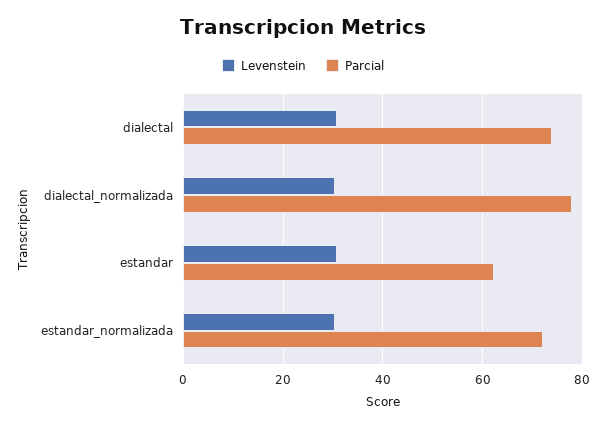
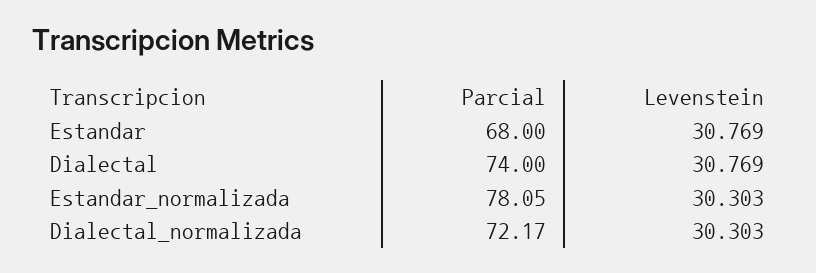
Parcial, dialectal_normalizada: 78 -> 72.17
Parcial, estandar: 62 -> 68
Parcial, estandar_normalizada: 72 -> 78.05

